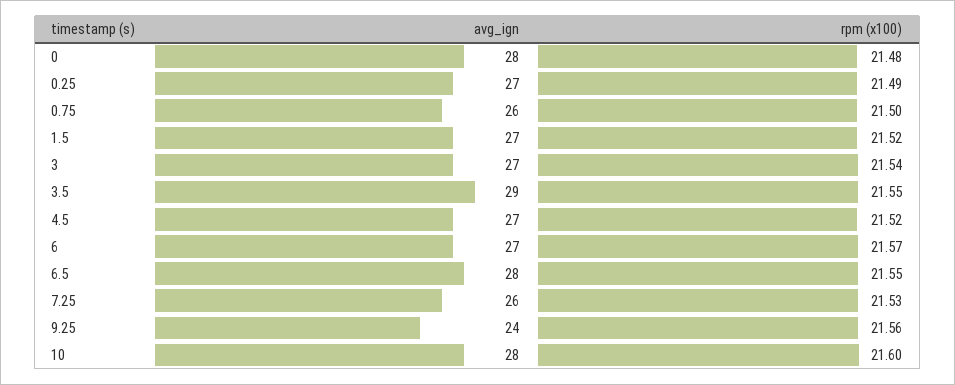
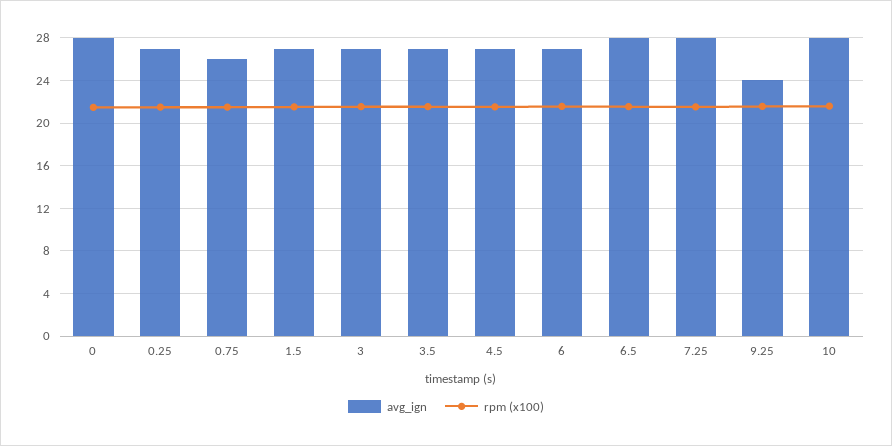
avg_ign, 3.5: 29 -> 27
avg_ign, 7.25: 26 -> 28

